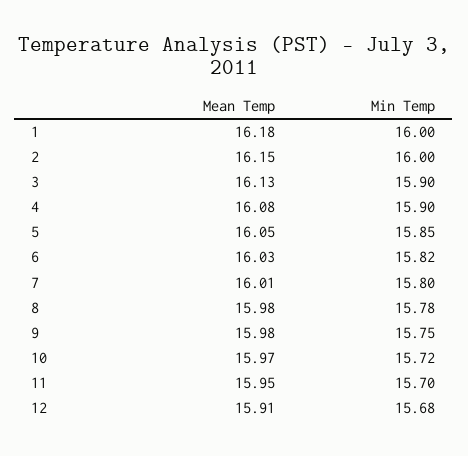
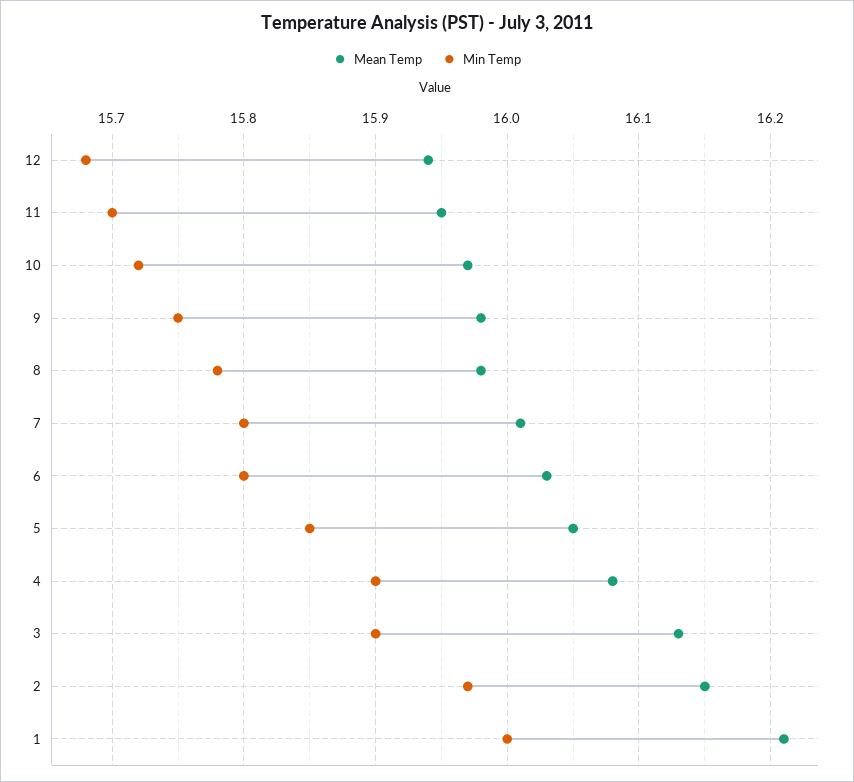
Mean Temp, 1: 16.18 -> 16.21
Min Temp, 2: 16 -> 15.97
Min Temp, 6: 15.82 -> 15.8
Mean Temp, 12: 15.91 -> 15.94

